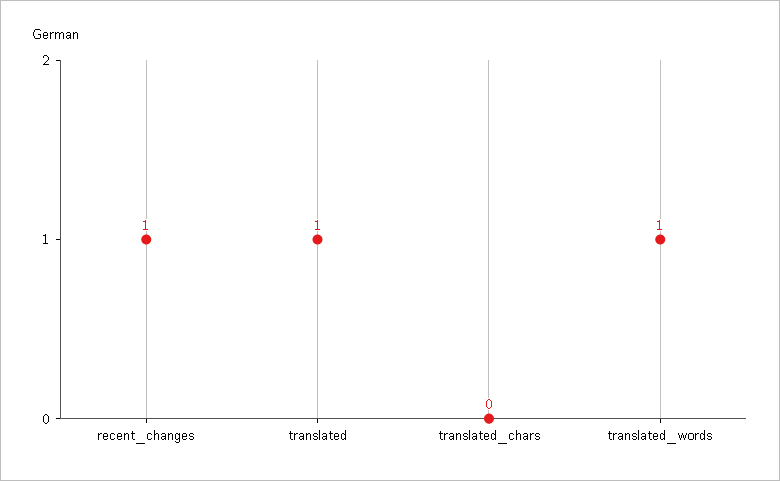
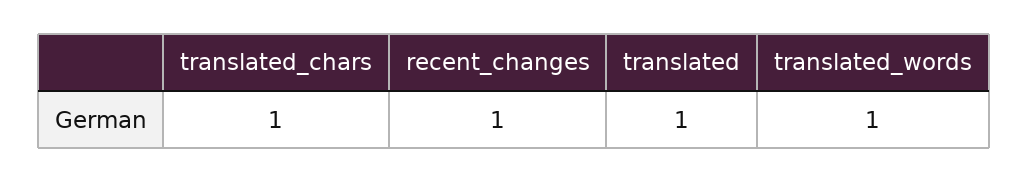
translated_chars: 0 -> 1

